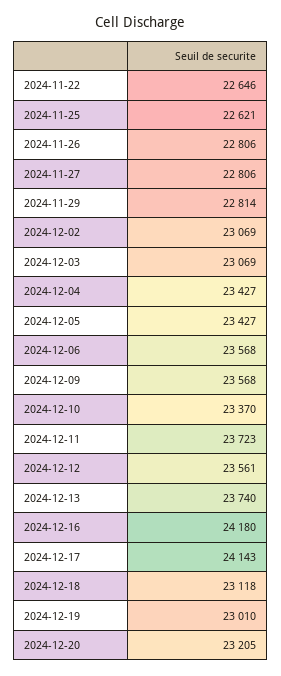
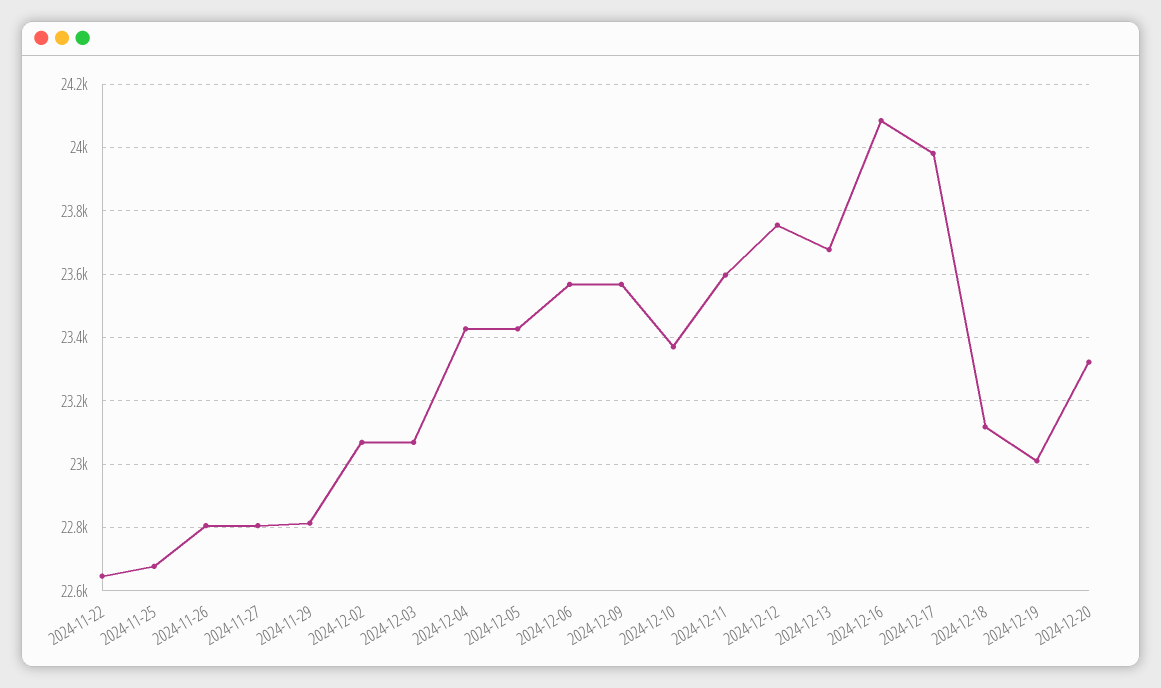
2024-11-25: 22621 -> 22680
2024-12-11: 23723 -> 23600
2024-12-12: 23561 -> 23760
2024-12-13: 23740 -> 23680
2024-12-16: 24180 -> 24080
2024-12-17: 24143 -> 23980
2024-12-20: 23205 -> 23320

